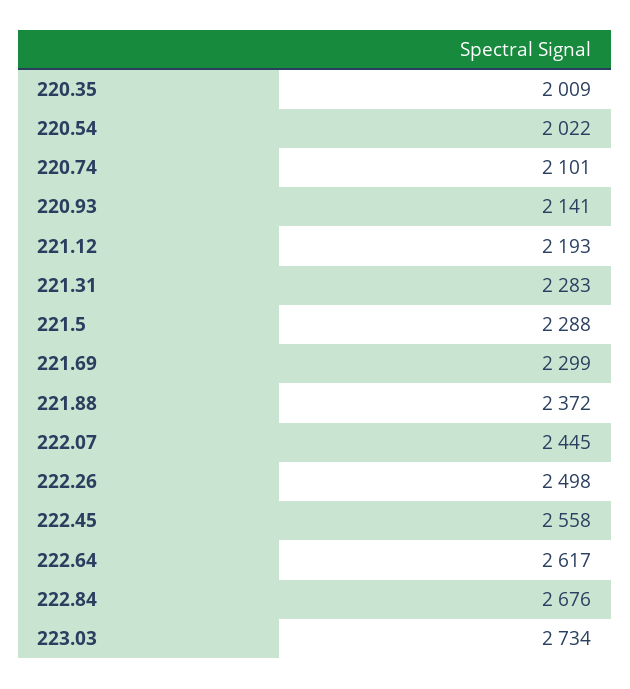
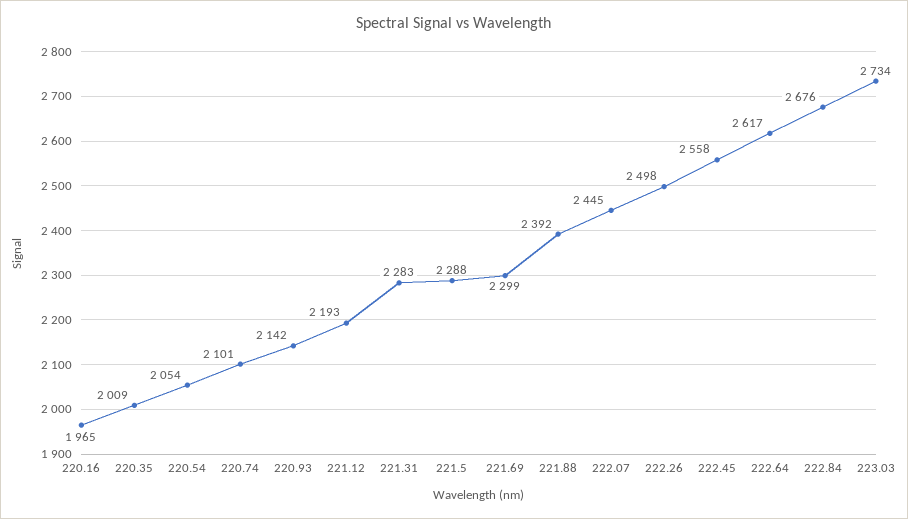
220.54: 2022 -> 2054
220.93: 2141 -> 2142
221.88: 2372 -> 2392
220.16: none -> 1965

